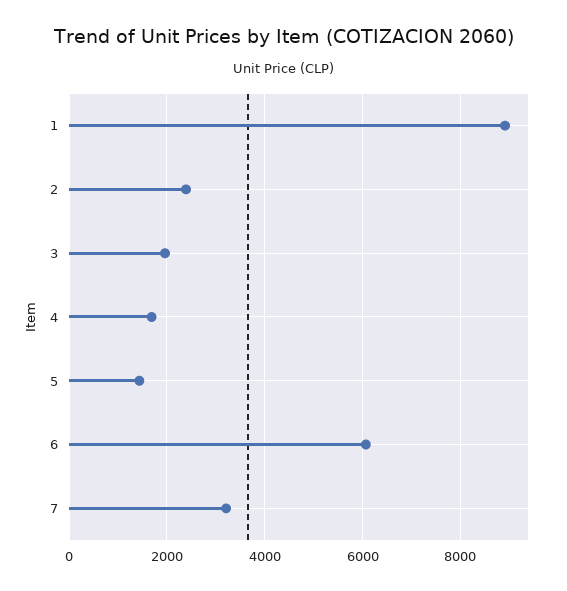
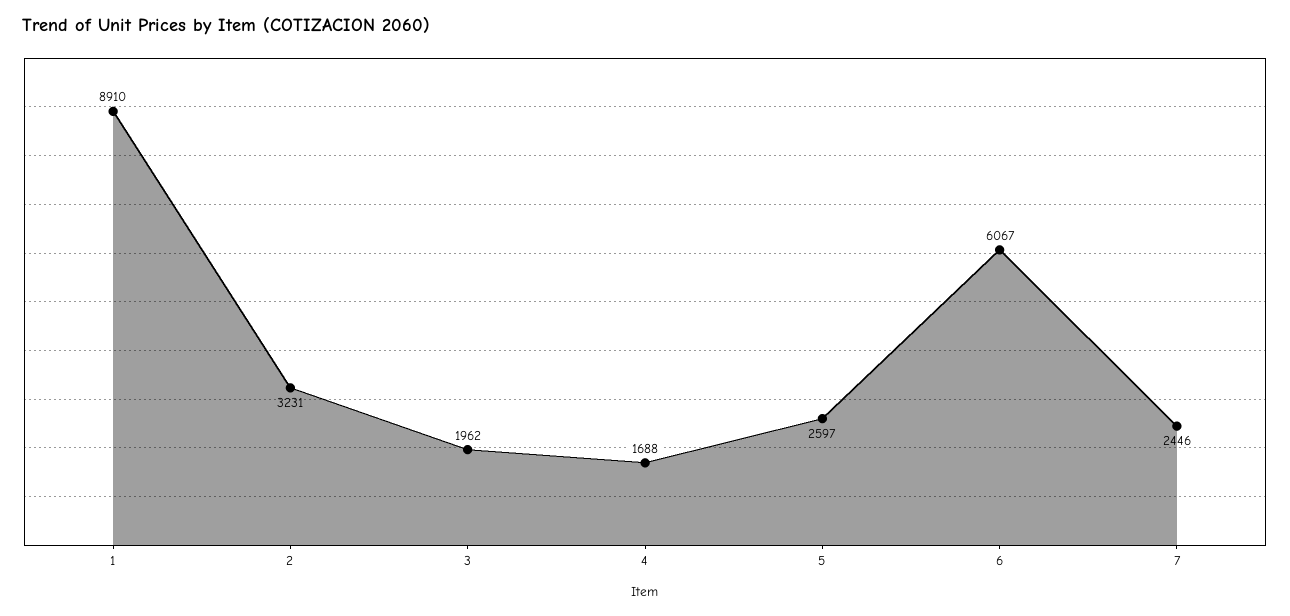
2: 2400 -> 3231
5: 1400 -> 2597
7: 3200 -> 2446

